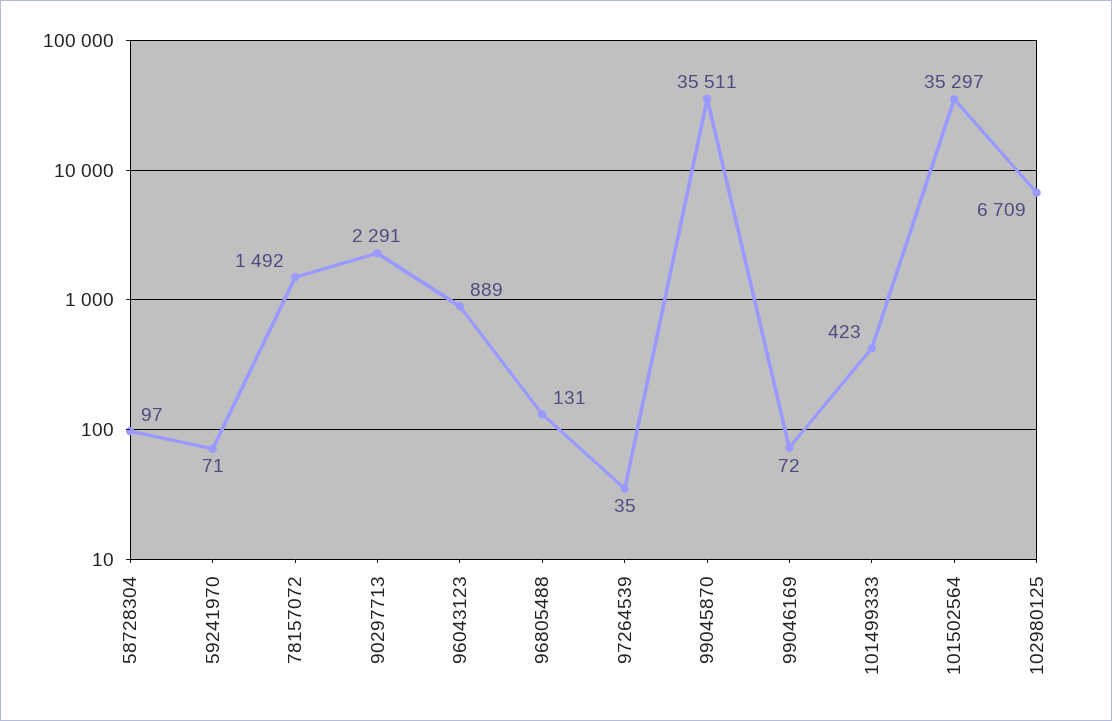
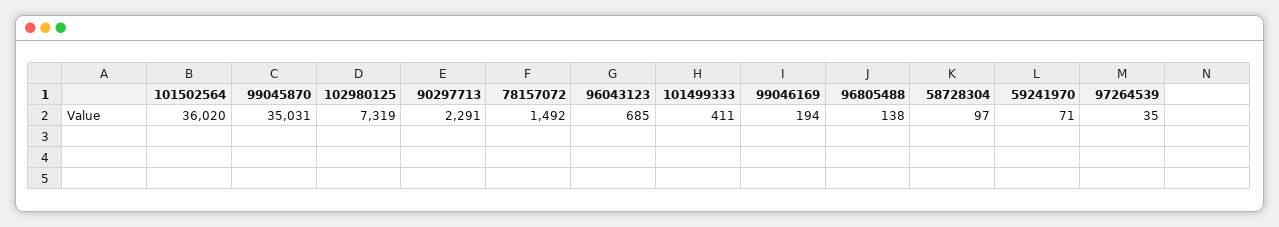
96043123: 889 -> 685
96805488: 131 -> 138
99045870: 35511 -> 35031
99046169: 72 -> 194
101499333: 423 -> 411
101502564: 35297 -> 36020
102980125: 6709 -> 7319

